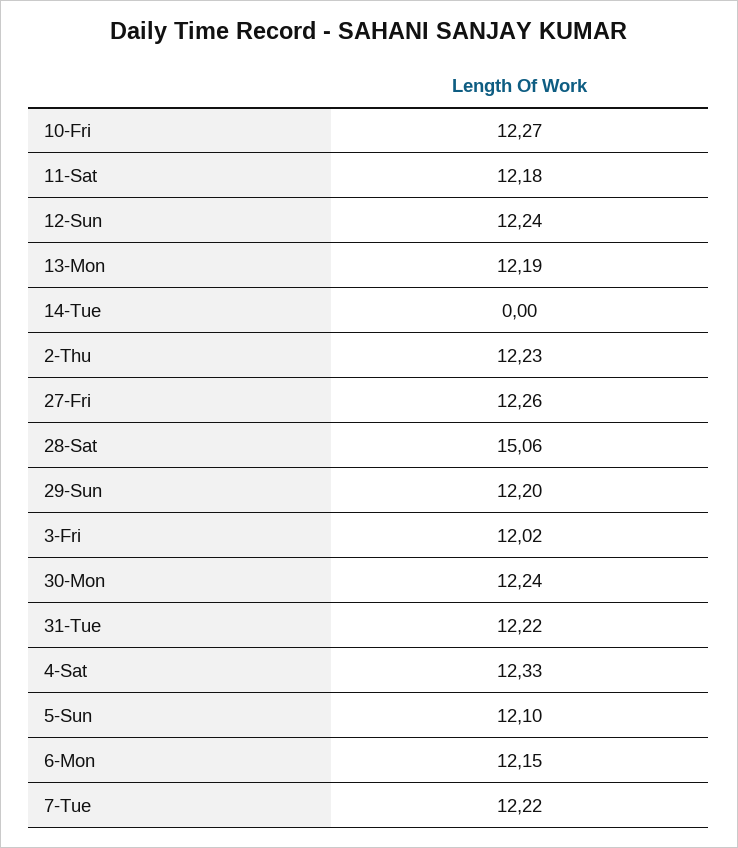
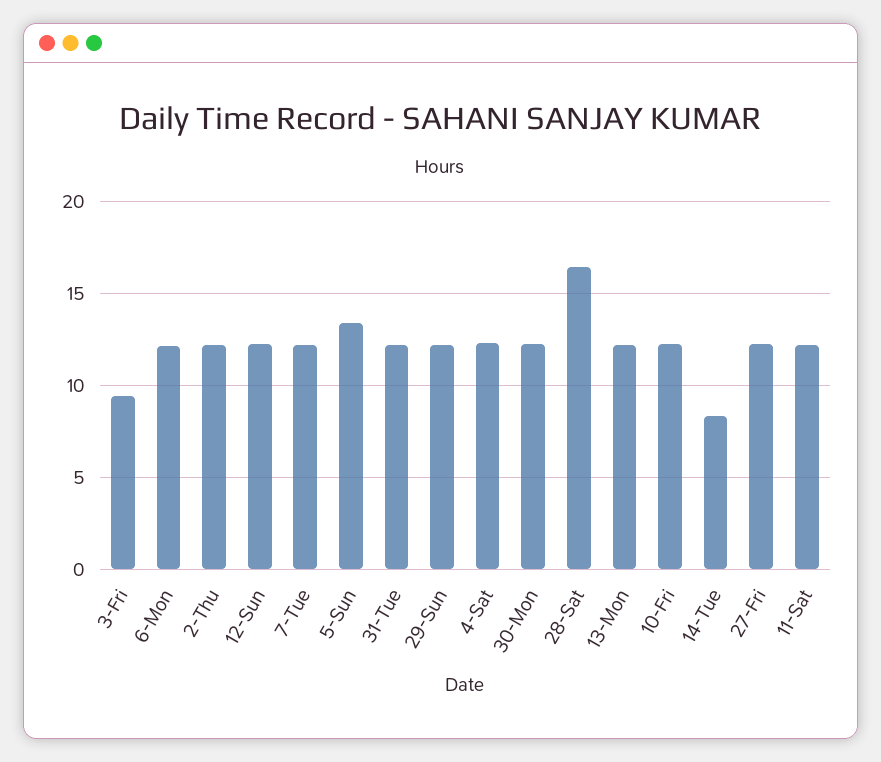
14-Tue: 0 -> 8.5
28-Sat: 15.06 -> 16.5
3-Fri: 12.02 -> 9.5
5-Sun: 12.1 -> 13.5

